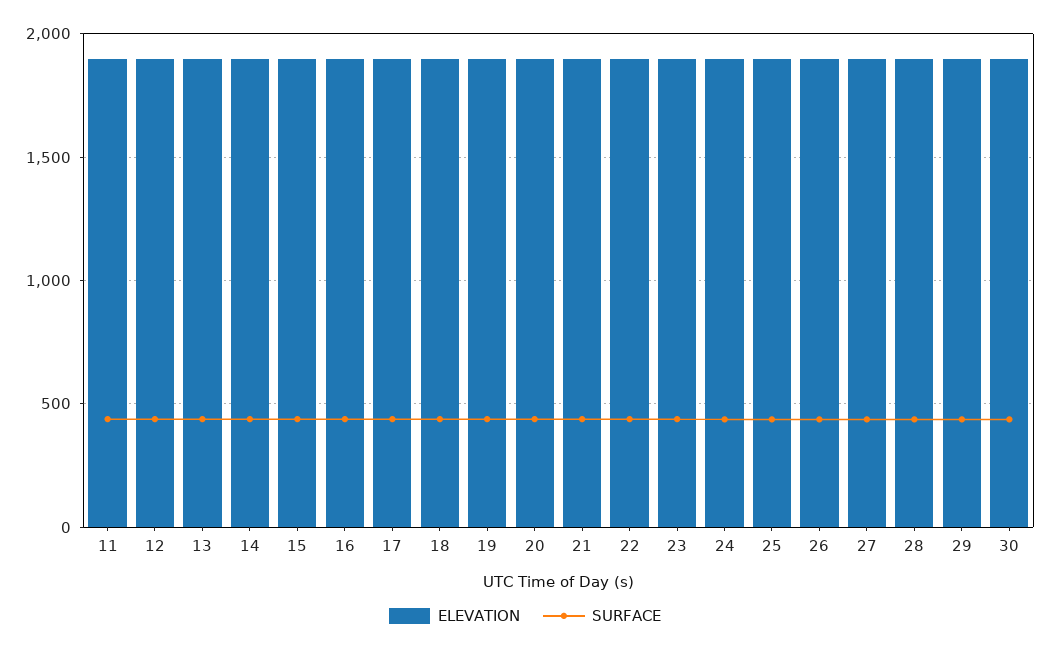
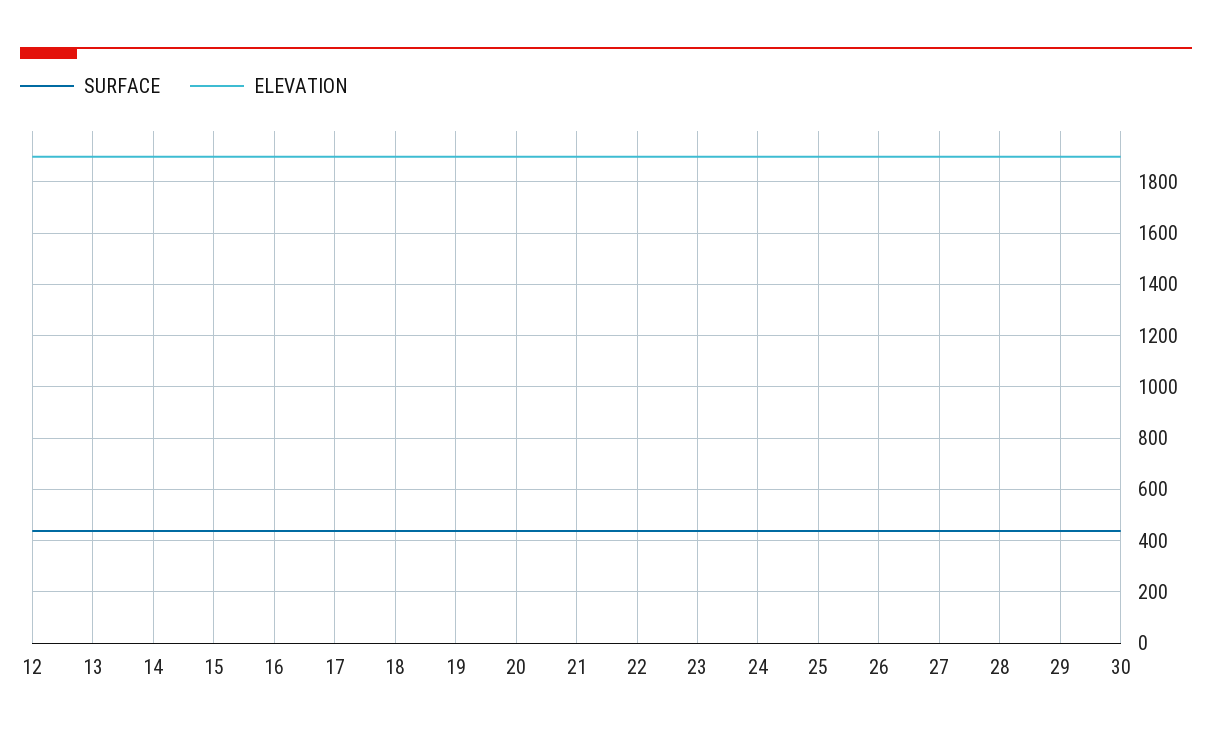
ELEVATION, 11: 1900 -> none
SURFACE, 11: 450 -> none

